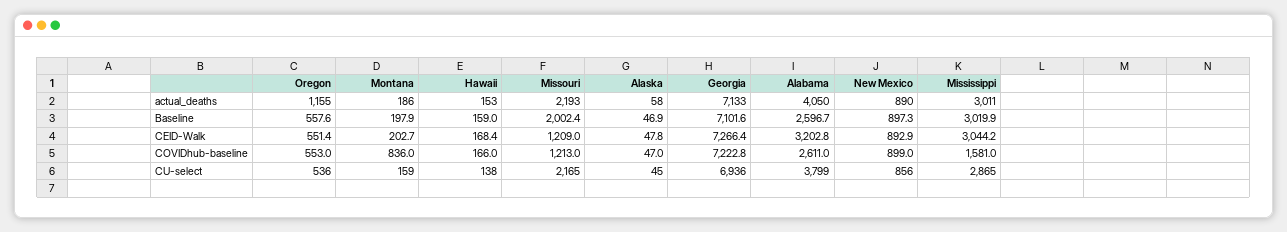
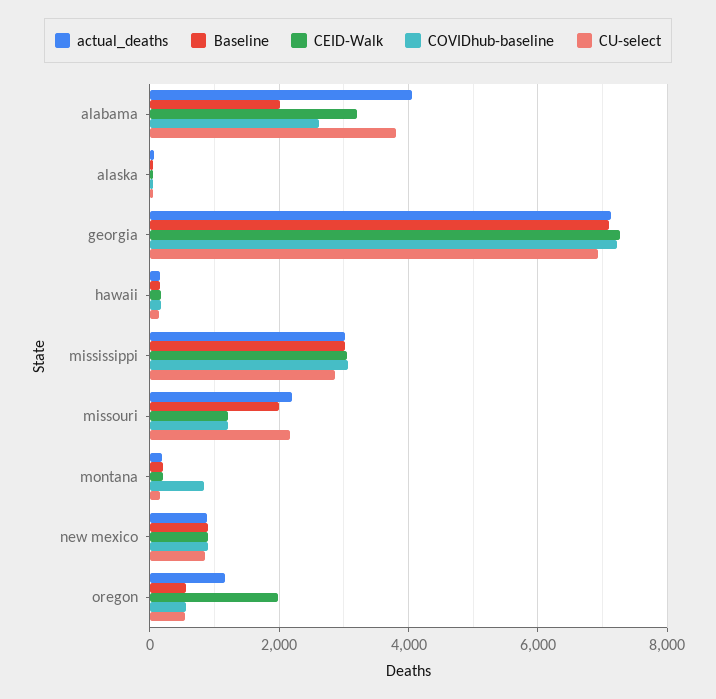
Baseline, Alabama: 2596.7 -> 2000
CEID-Walk, Oregon: 551.4 -> 2000
COVIDhub-baseline, Mississippi: 1581 -> 3000

